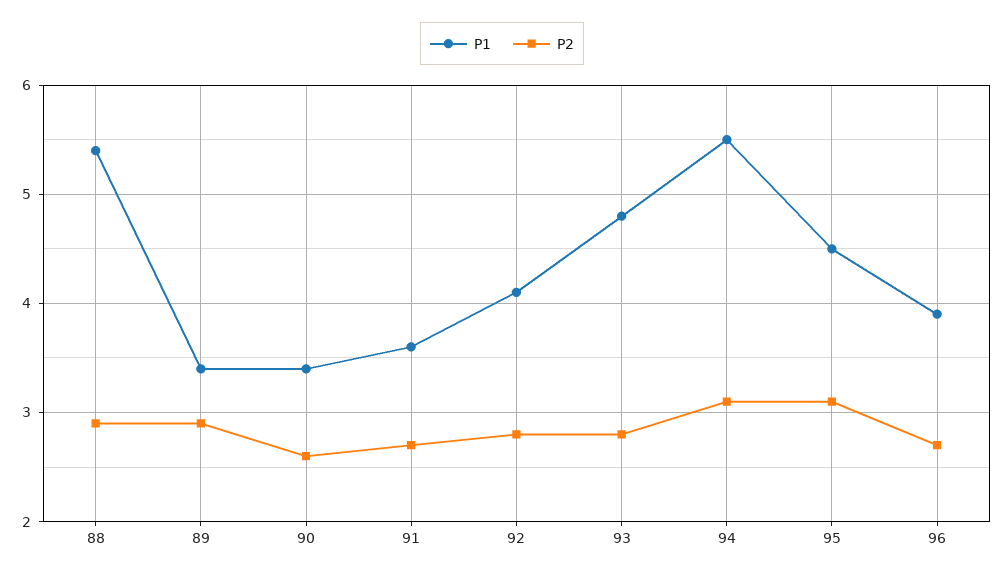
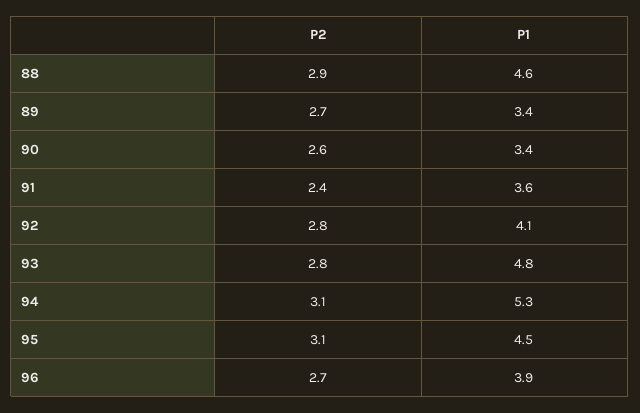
P1, 88: 5.4 -> 4.6
P2, 89: 2.9 -> 2.7
P2, 91: 2.7 -> 2.4
P1, 94: 5.5 -> 5.3

